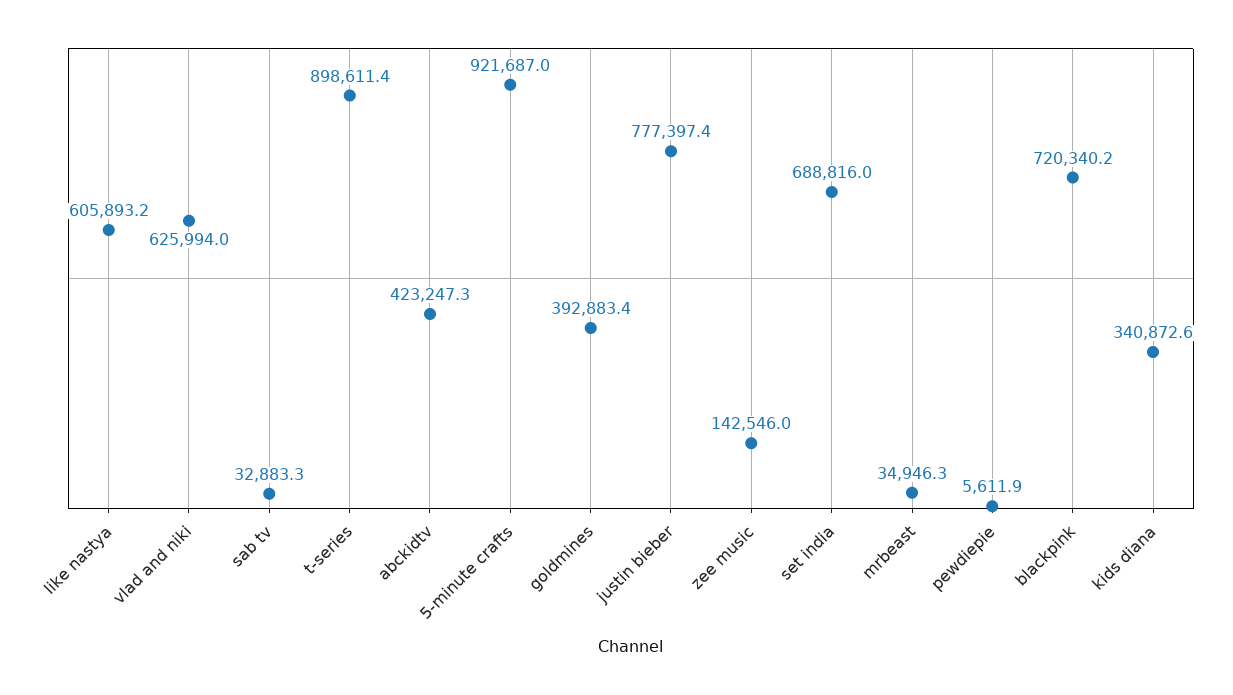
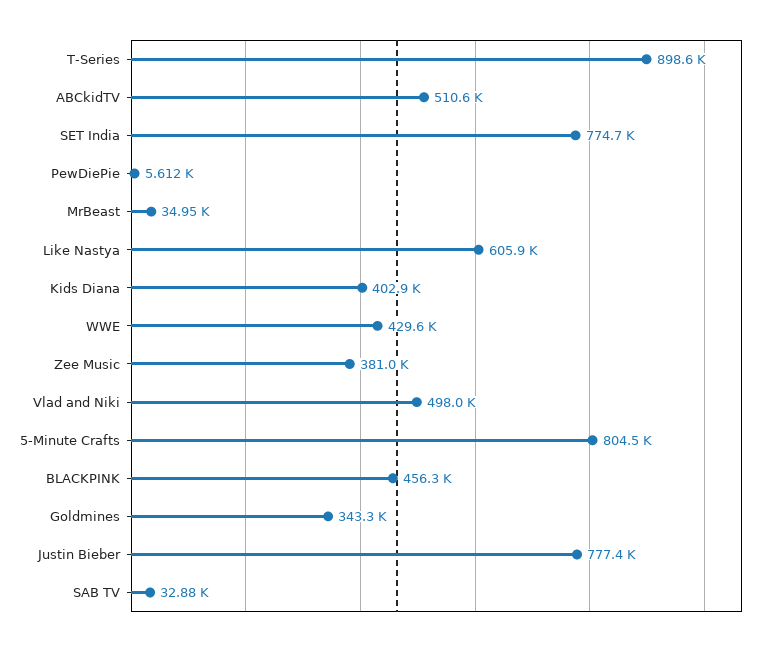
vlad and niki: 625994 -> 498000
abckidtv: 423247.3 -> 510600
5-minute crafts: 921687 -> 804500
goldmines: 392883.4 -> 343300
zee music: 142546 -> 381000
set india: 688816 -> 774700
blackpink: 720340.2 -> 456300
kids diana: 340872.6 -> 402900
WWE: none -> 429600

